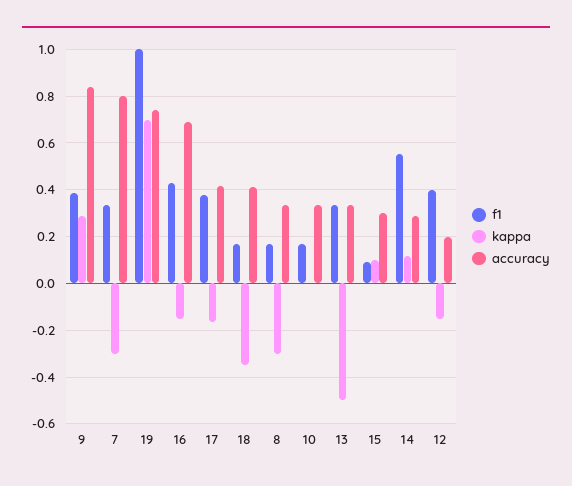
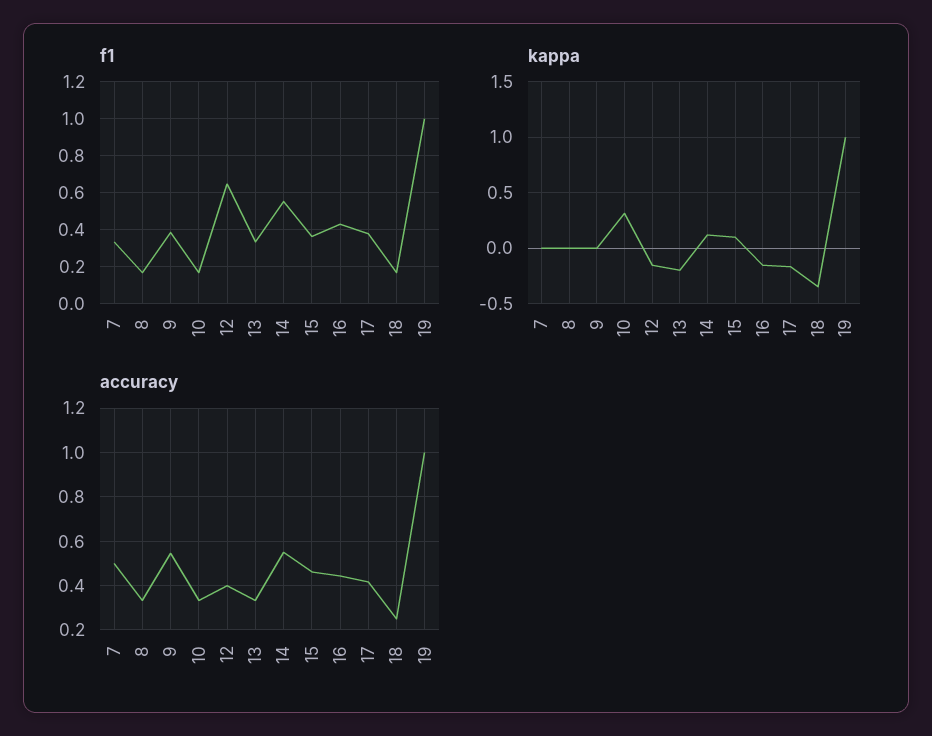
kappa, 9: 0.3 -> 0
accuracy, 9: 0.85 -> 0.55
kappa, 7: -0.3 -> 0
accuracy, 7: 0.8 -> 0.5
kappa, 19: 0.7 -> 1
accuracy, 19: 0.75 -> 1
accuracy, 16: 0.7 -> 0.45
accuracy, 18: 0.4 -> 0.25
kappa, 8: -0.3 -> 0
kappa, 10: 0 -> 0.3
kappa, 13: -0.5 -> -0.2
f1, 15: 0.1 -> 0.35
accuracy, 15: 0.3 -> 0.45
accuracy, 14: 0.3 -> 0.55
f1, 12: 0.4 -> 0.65
accuracy, 12: 0.2 -> 0.4

